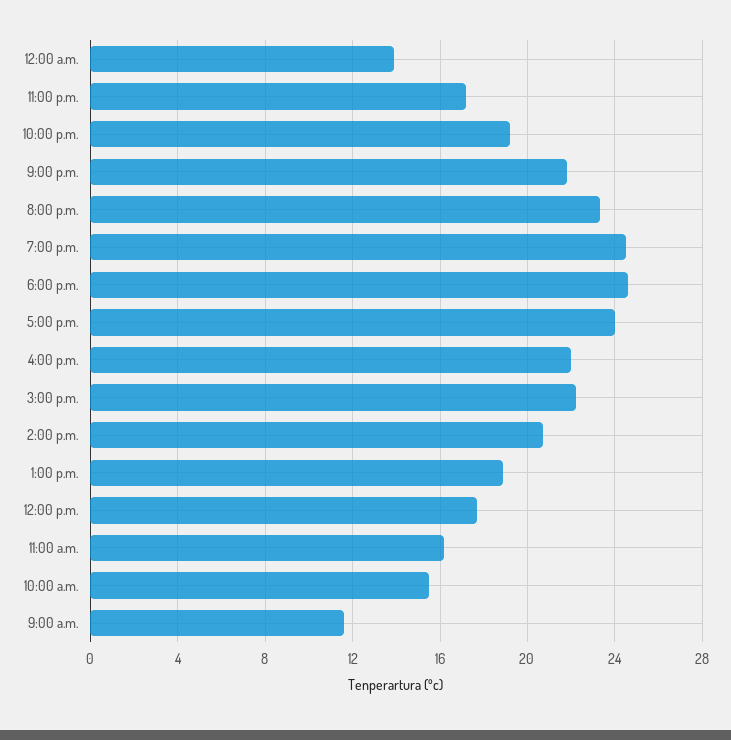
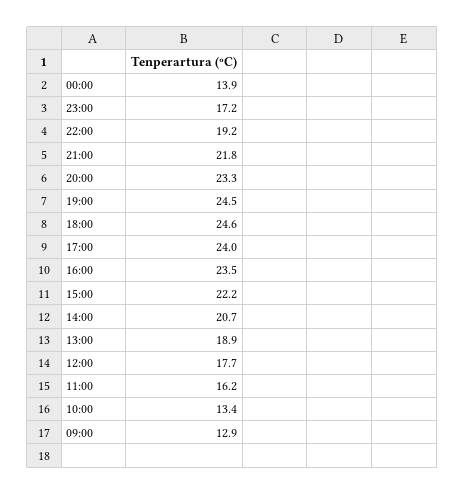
4:00 p.m.: 22 -> 23.5
10:00 a.m.: 15.5 -> 13.4
9:00 a.m.: 11.5 -> 12.9

